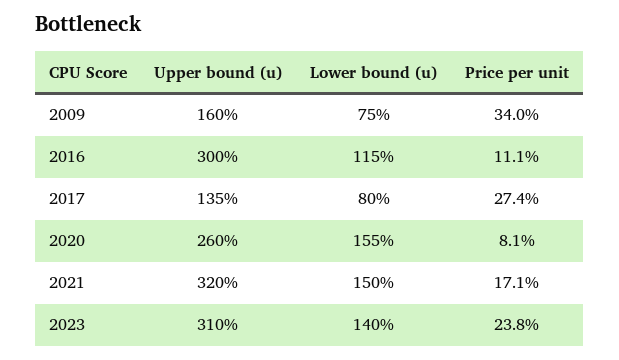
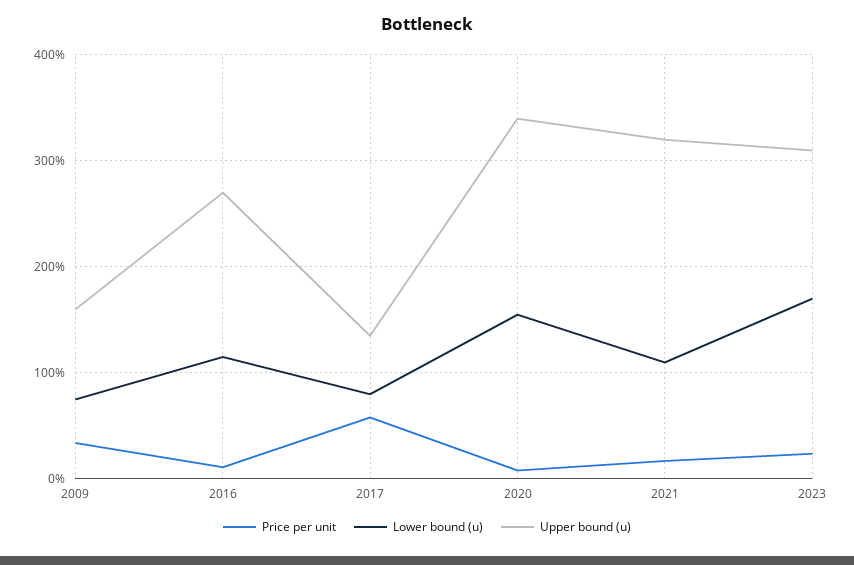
Upper bound (u), 2016: 300 -> 270
Price per unit, 2017: 27.4 -> 60
Upper bound (u), 2020: 260 -> 340
Lower bound (u), 2021: 150 -> 110
Lower bound (u), 2023: 140 -> 170

